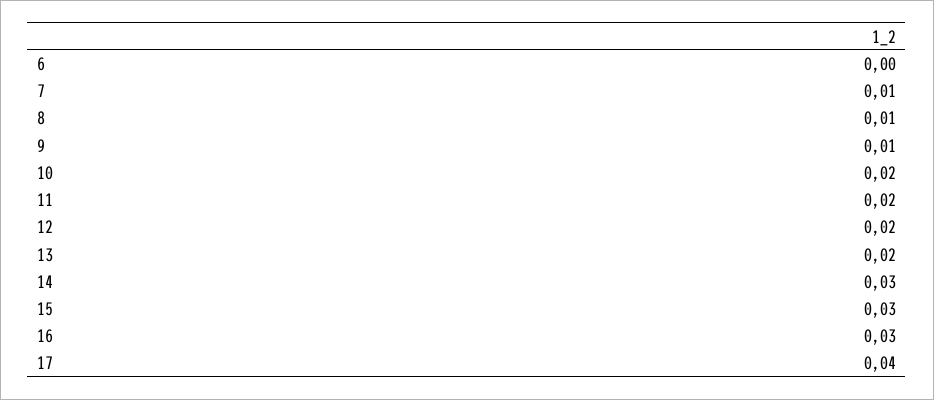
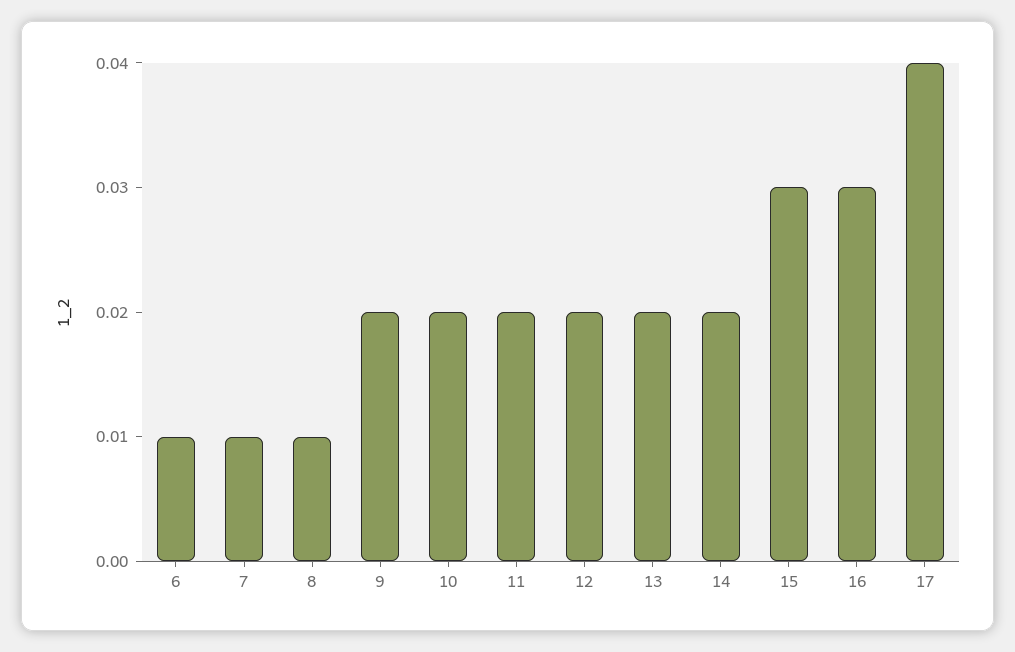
6: 0 -> 0.01
9: 0.01 -> 0.02
14: 0.03 -> 0.02

